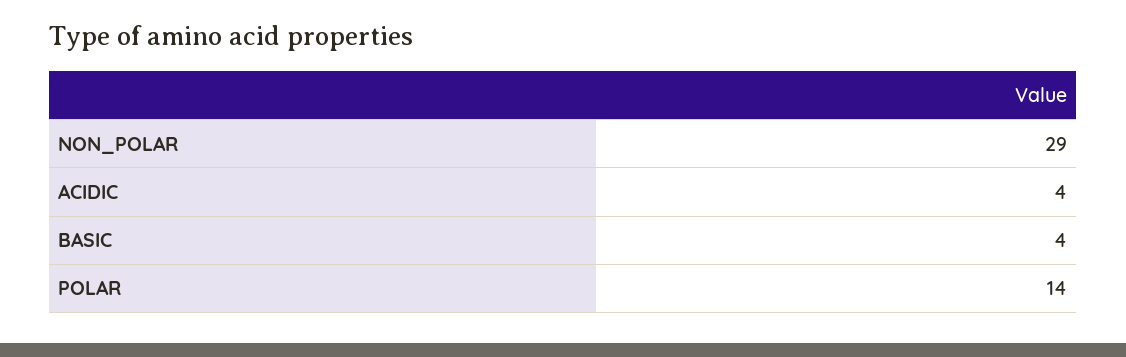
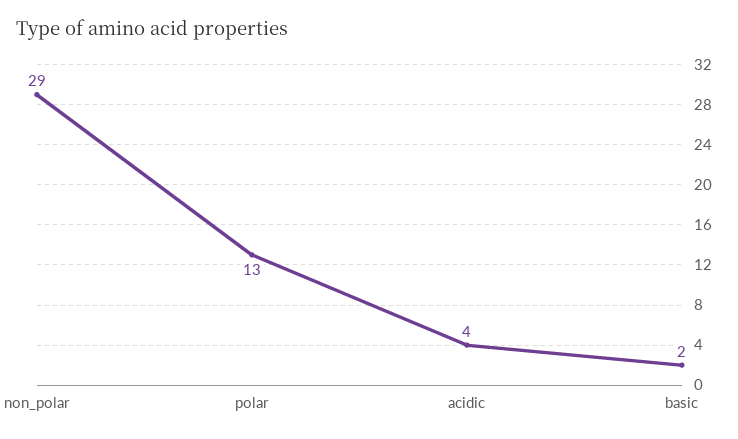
BASIC: 4 -> 2
POLAR: 14 -> 13

